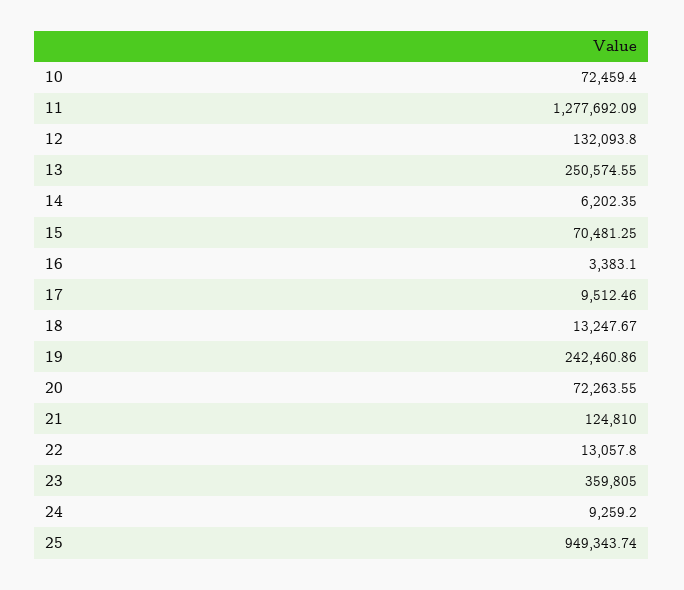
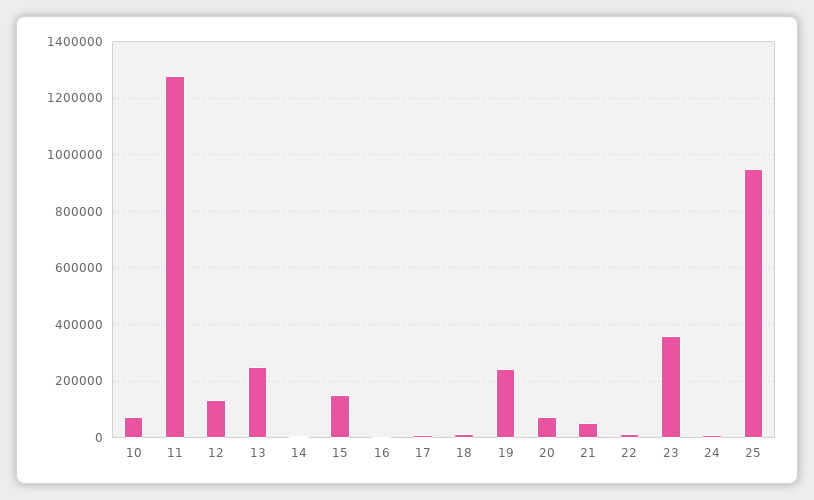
15: 70481.25 -> 150000
21: 124810 -> 50000

